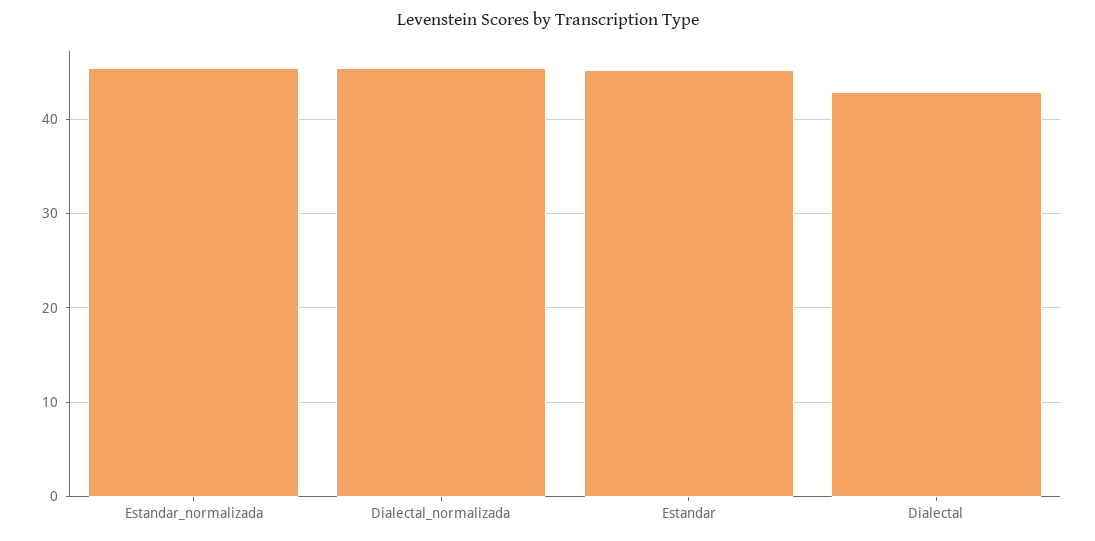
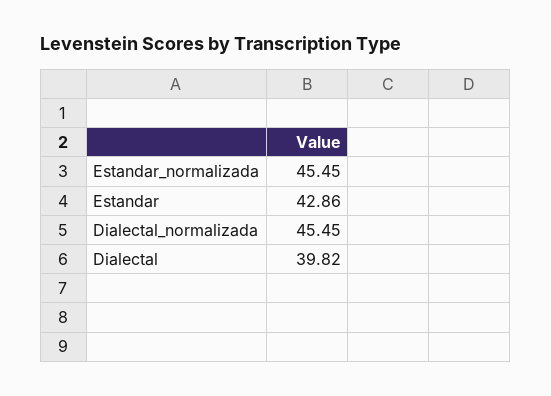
Estandar: 45 -> 42.86
Dialectal: 43 -> 39.82

